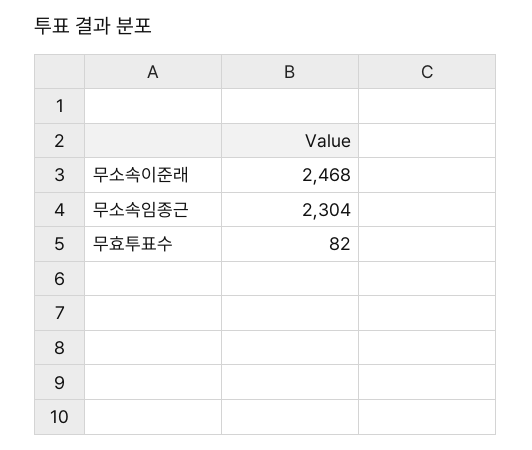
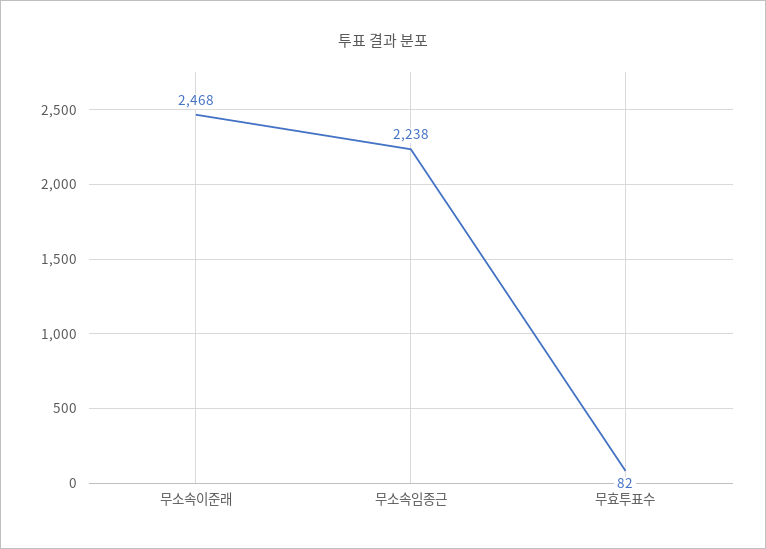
무소속임종근: 2304 -> 2238

